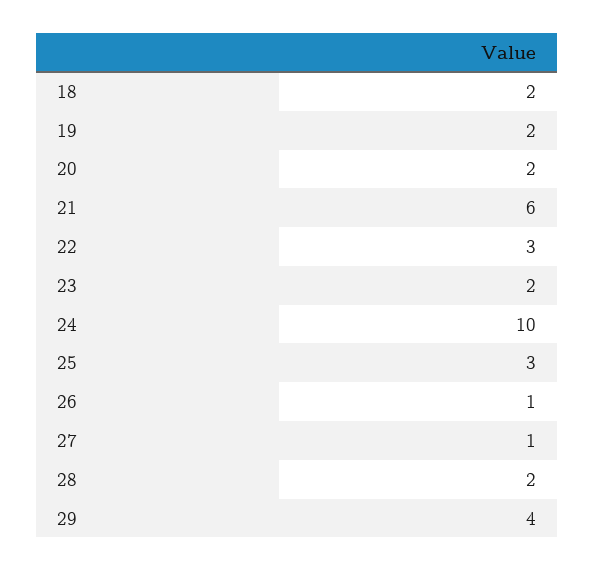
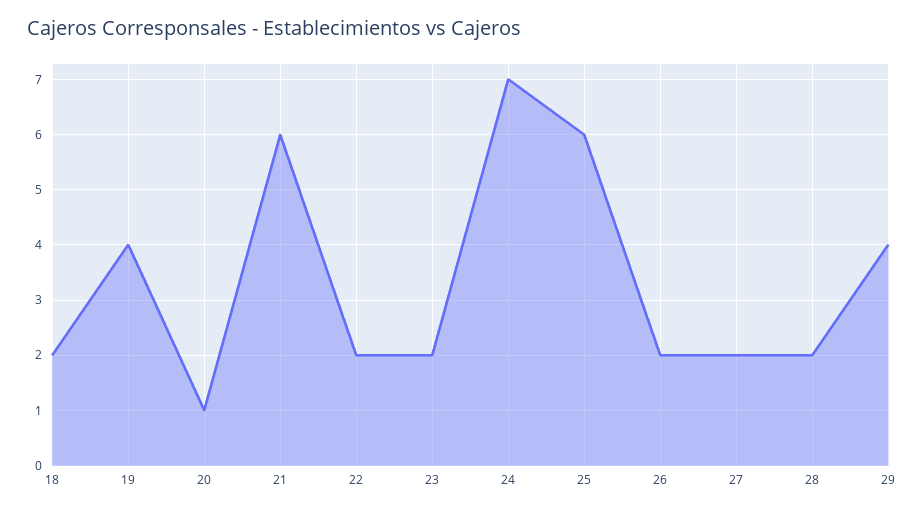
19: 2 -> 4
20: 2 -> 1
22: 3 -> 2
24: 10 -> 7
25: 3 -> 6
26: 1 -> 2
27: 1 -> 2

